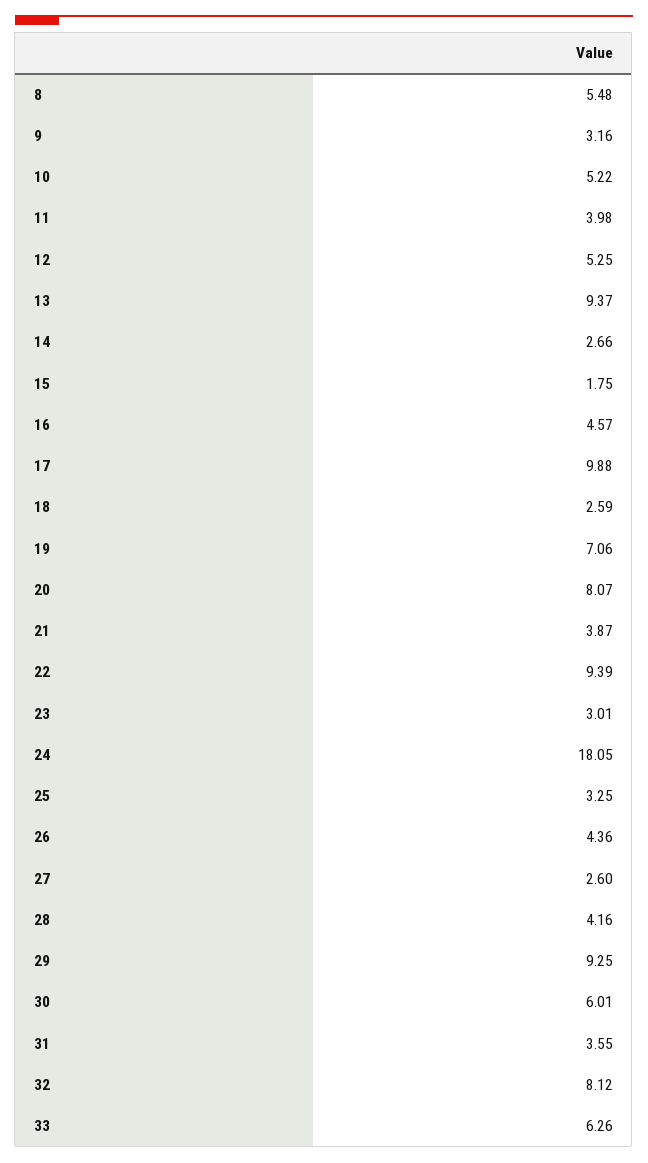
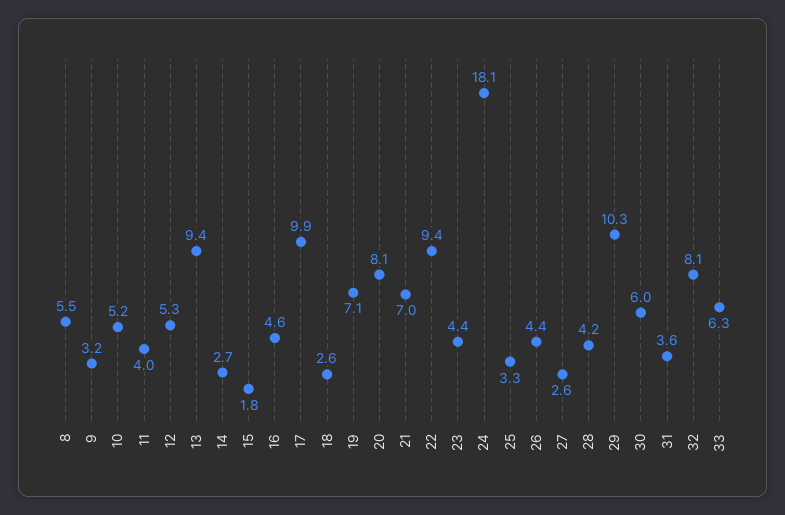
21: 3.87 -> 7
23: 3.01 -> 4.4
29: 9.25 -> 10.3

